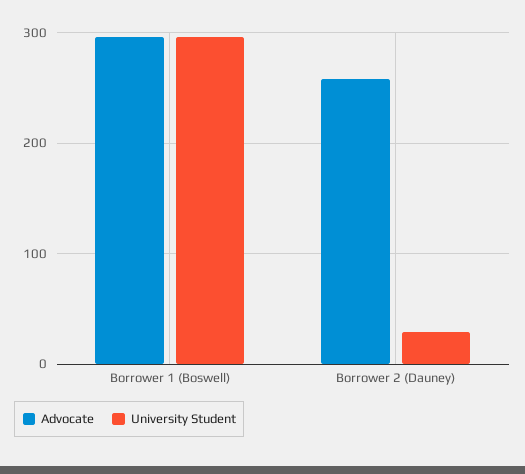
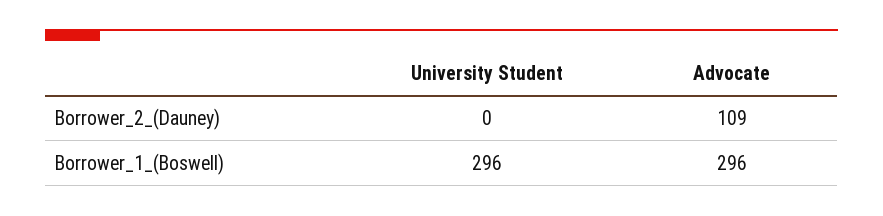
Advocate, Borrower 2 (Dauney): 260 -> 109
University Student, Borrower 2 (Dauney): 30 -> 0

